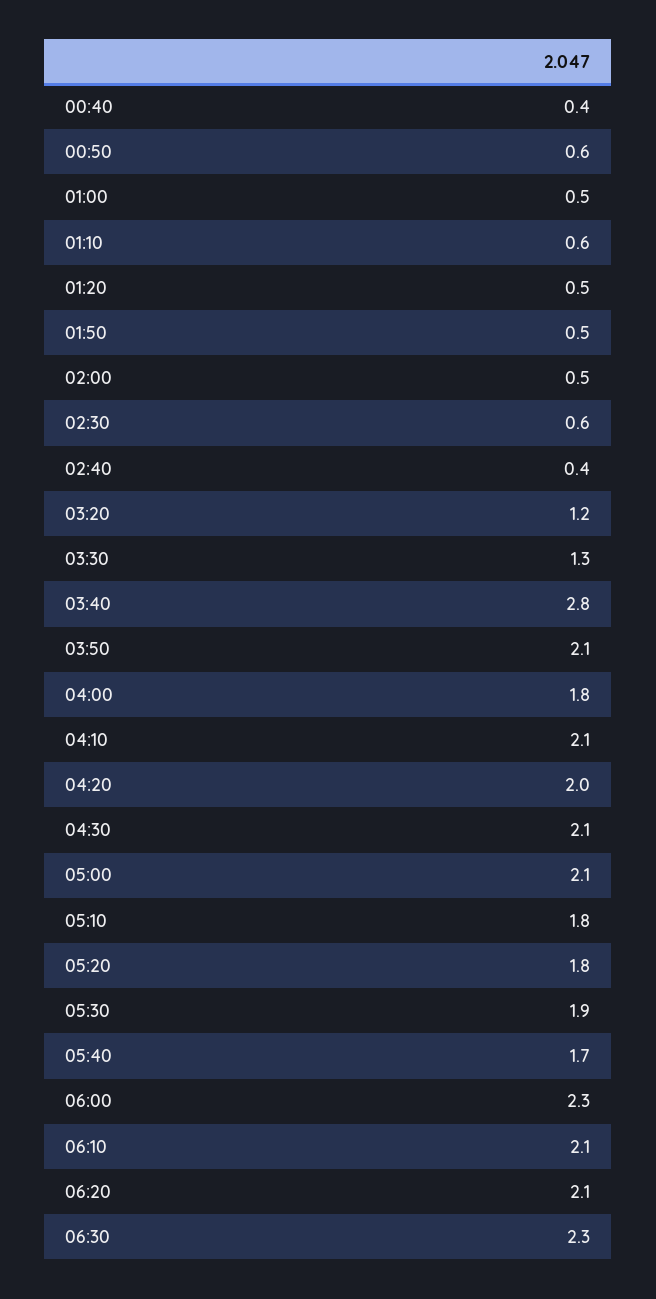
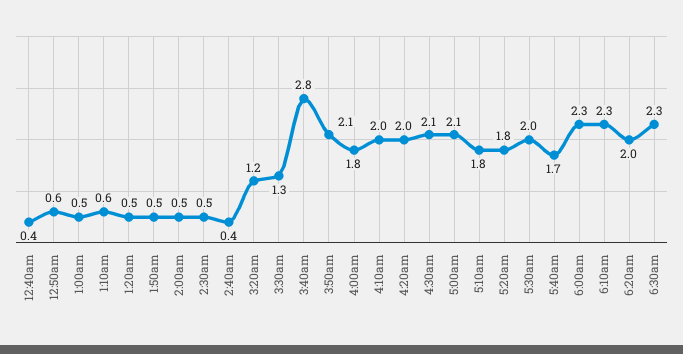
02:30: 0.6 -> 0.5
04:10: 2.1 -> 2
05:30: 1.9 -> 2
06:10: 2.1 -> 2.3
06:20: 2.1 -> 2

